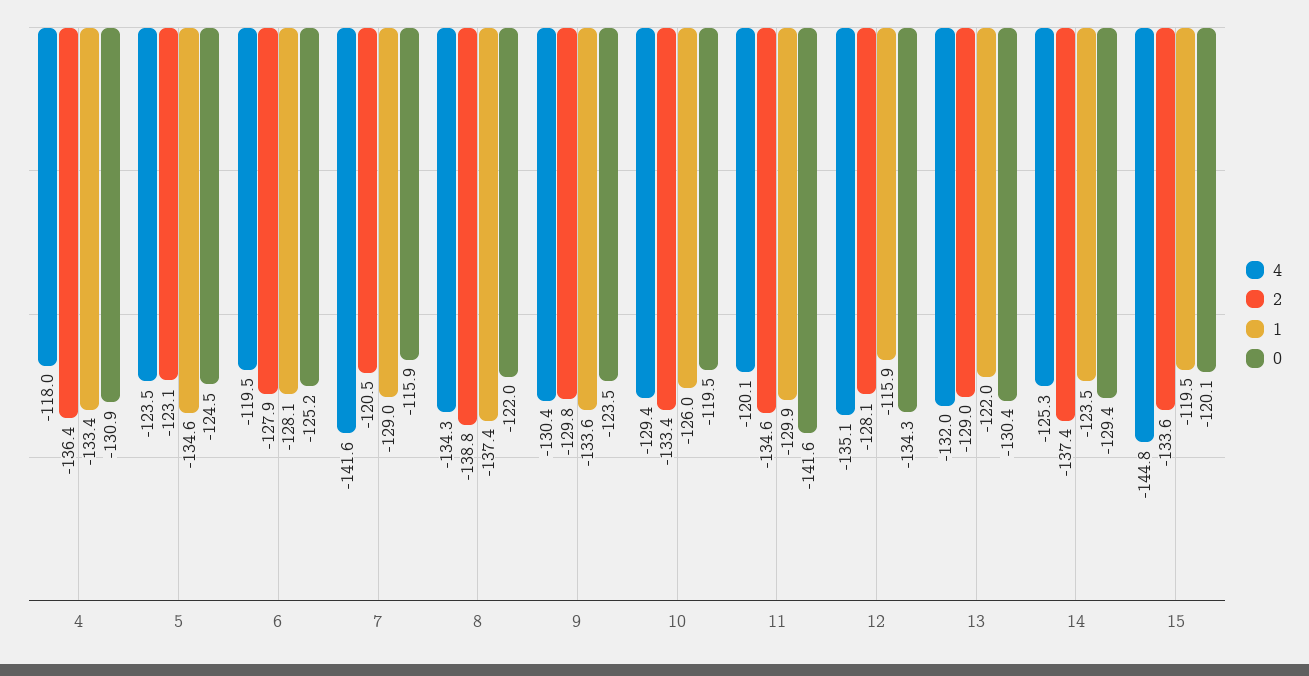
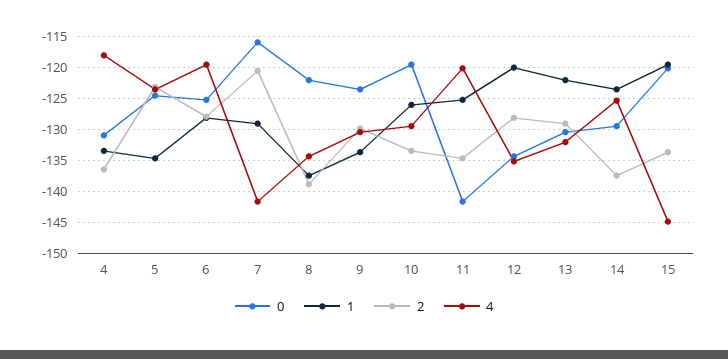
1, 11: -129.9 -> -125
1, 12: -115.9 -> -120

